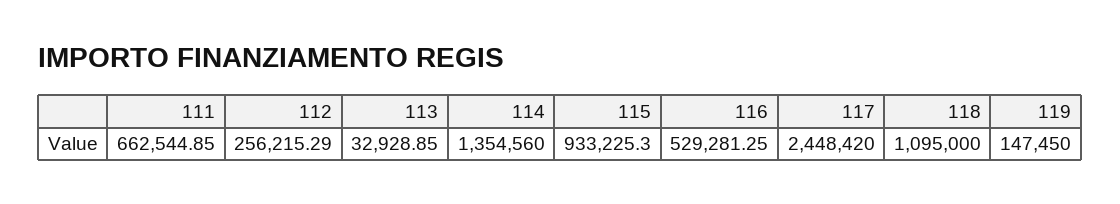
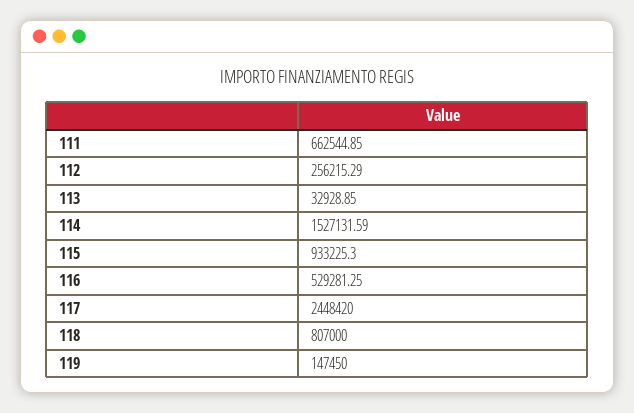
114: 1354560 -> 1527131.59
118: 1095000 -> 807000

